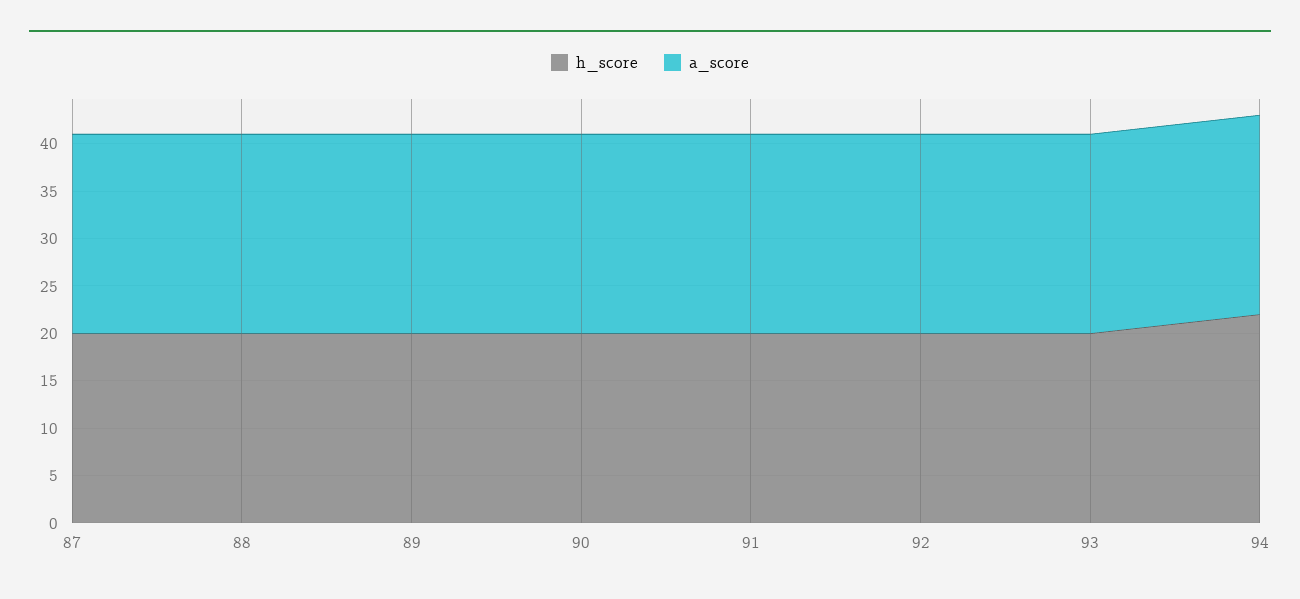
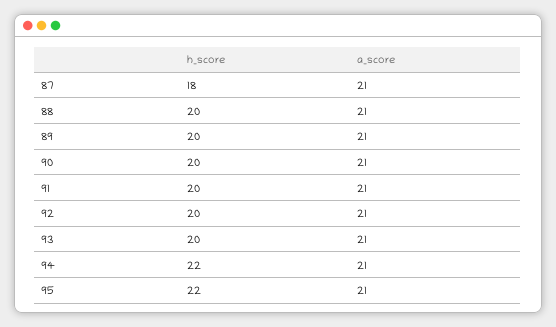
h_score, 87: 20 -> 18
h_score, 95: none -> 22
a_score, 95: none -> 21

